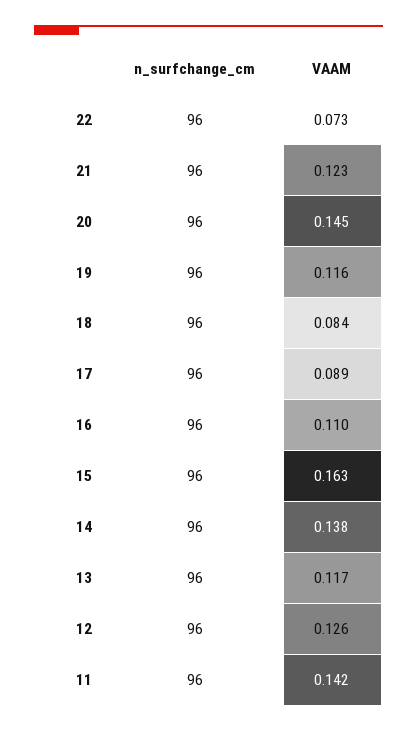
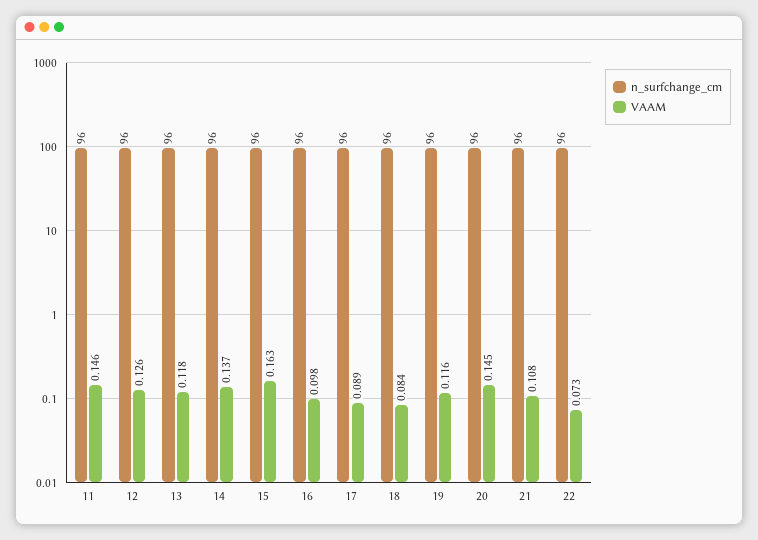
VAAM, 21: 0.123 -> 0.108
VAAM, 16: 0.11 -> 0.098
VAAM, 14: 0.138 -> 0.137
VAAM, 13: 0.117 -> 0.118
VAAM, 11: 0.142 -> 0.146

